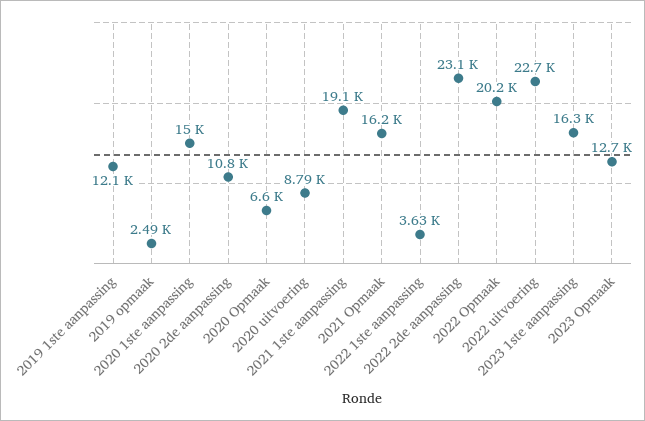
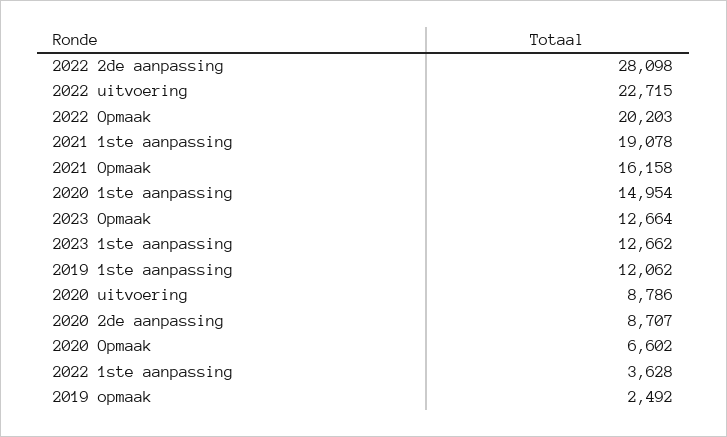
2020 2de aanpassing: 10800 -> 8707
2022 2de aanpassing: 23100 -> 28098
2023 1ste aanpassing: 16300 -> 12662

